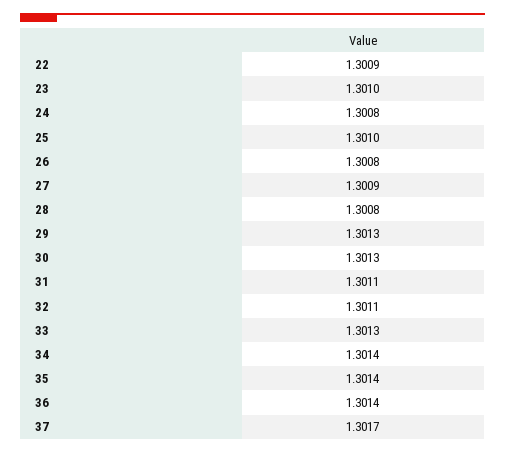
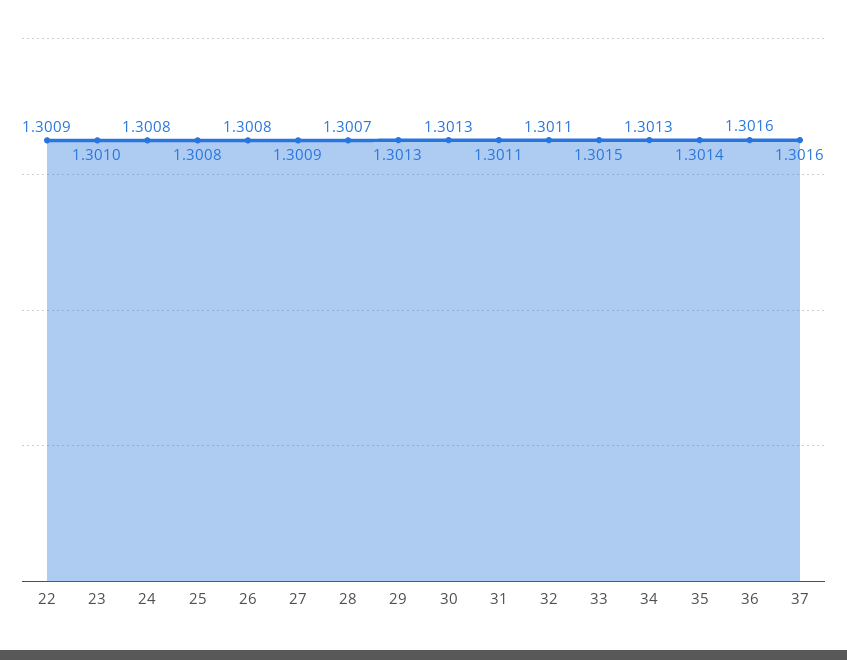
25: 1.301 -> 1.3008
28: 1.3008 -> 1.3007
33: 1.3013 -> 1.3015
34: 1.3014 -> 1.3013
36: 1.3014 -> 1.3016
37: 1.3017 -> 1.3016

